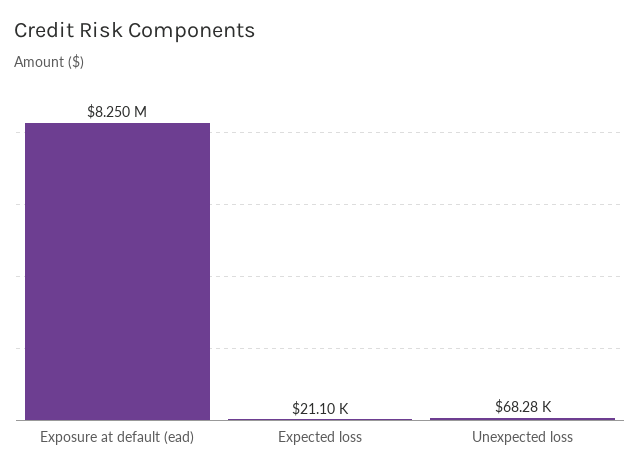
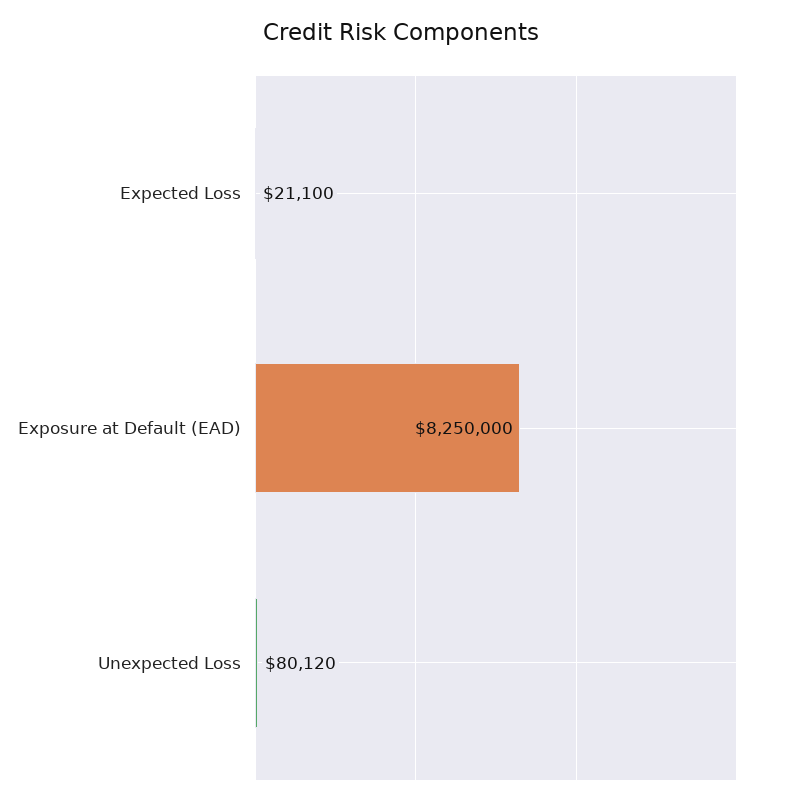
Unexpected loss: 68280 -> 80120

